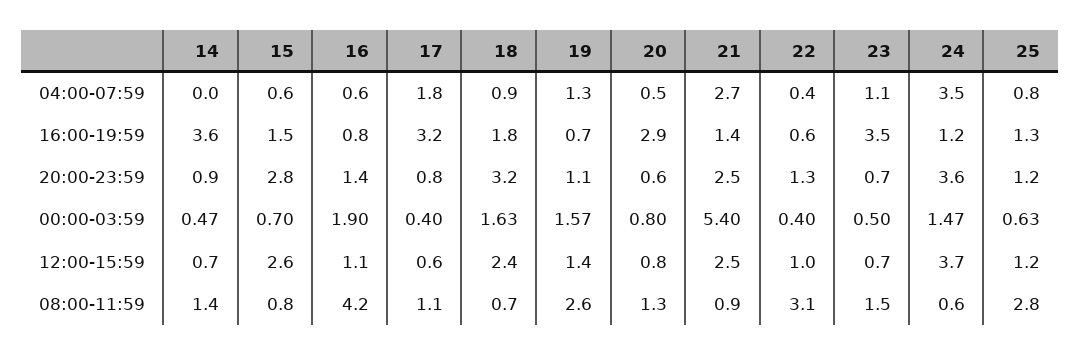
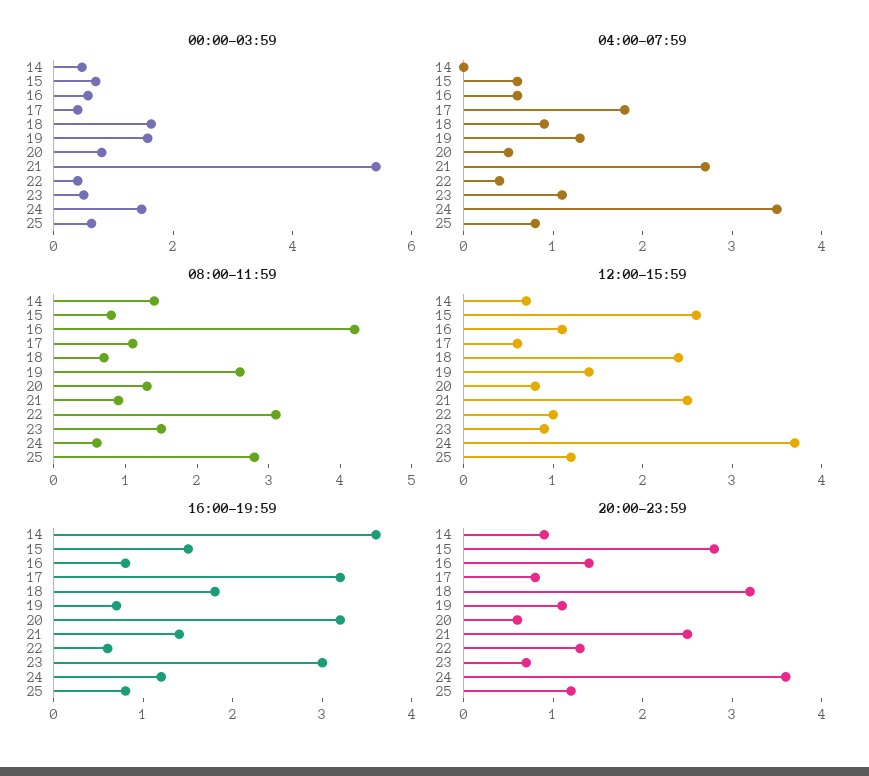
16:00-19:59, 20: 2.9 -> 3.2
16:00-19:59, 23: 3.5 -> 3
16:00-19:59, 25: 1.3 -> 0.8
00:00-03:59, 16: 1.9 -> 0.5
12:00-15:59, 23: 0.7 -> 0.9

